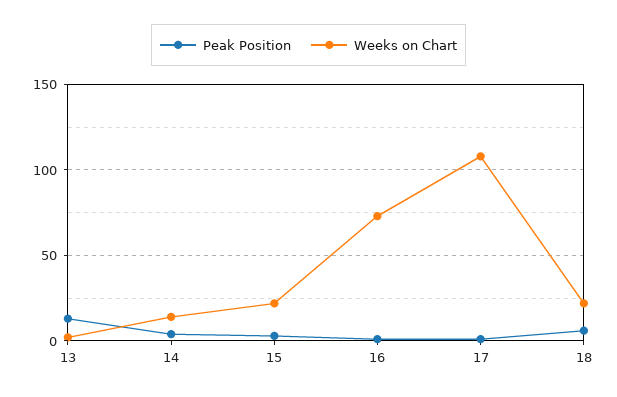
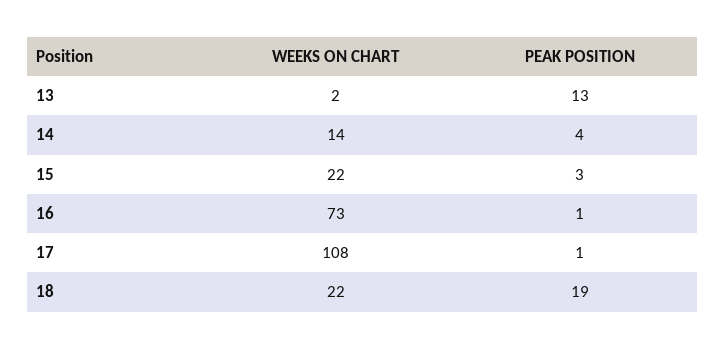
Peak Position, 18: 5 -> 19

